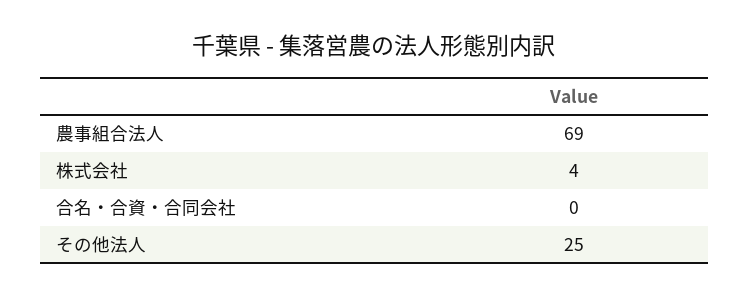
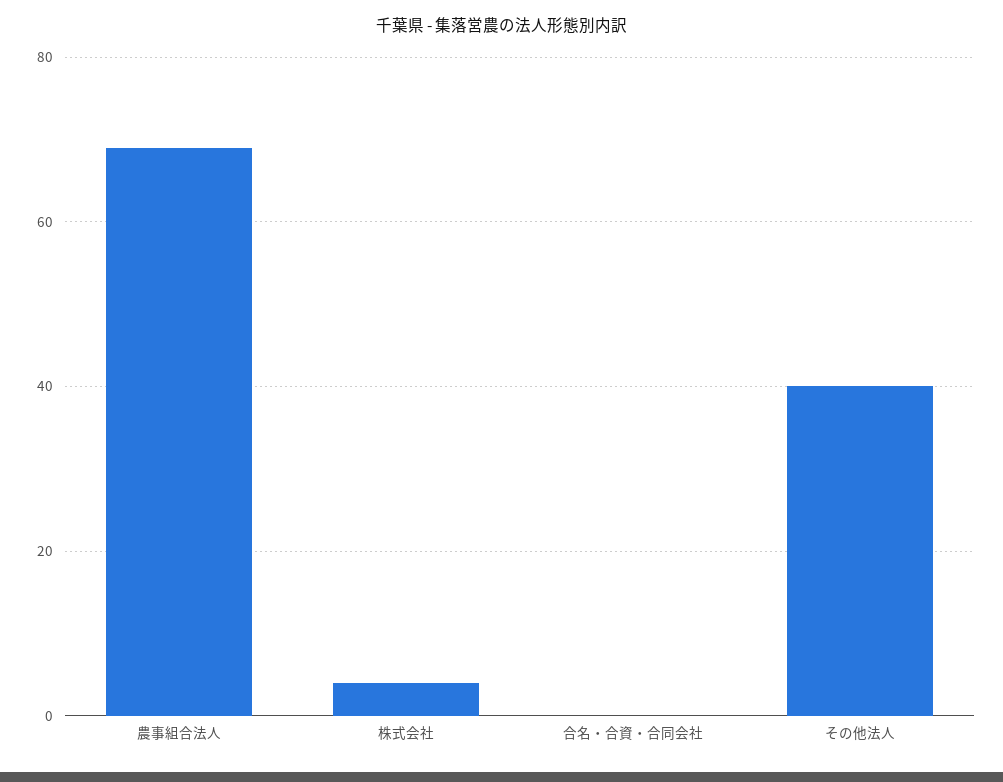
その他法人: 25 -> 40

